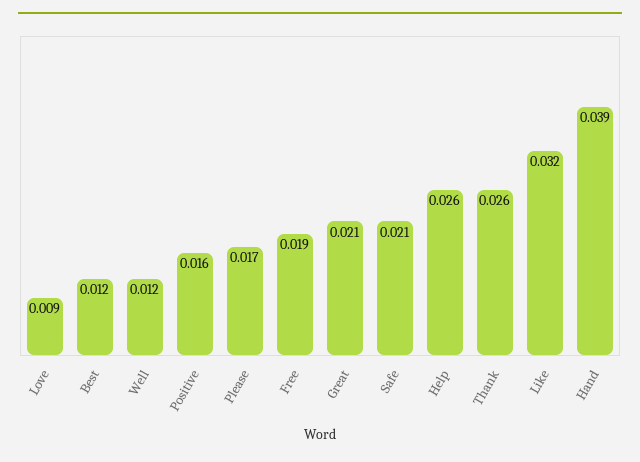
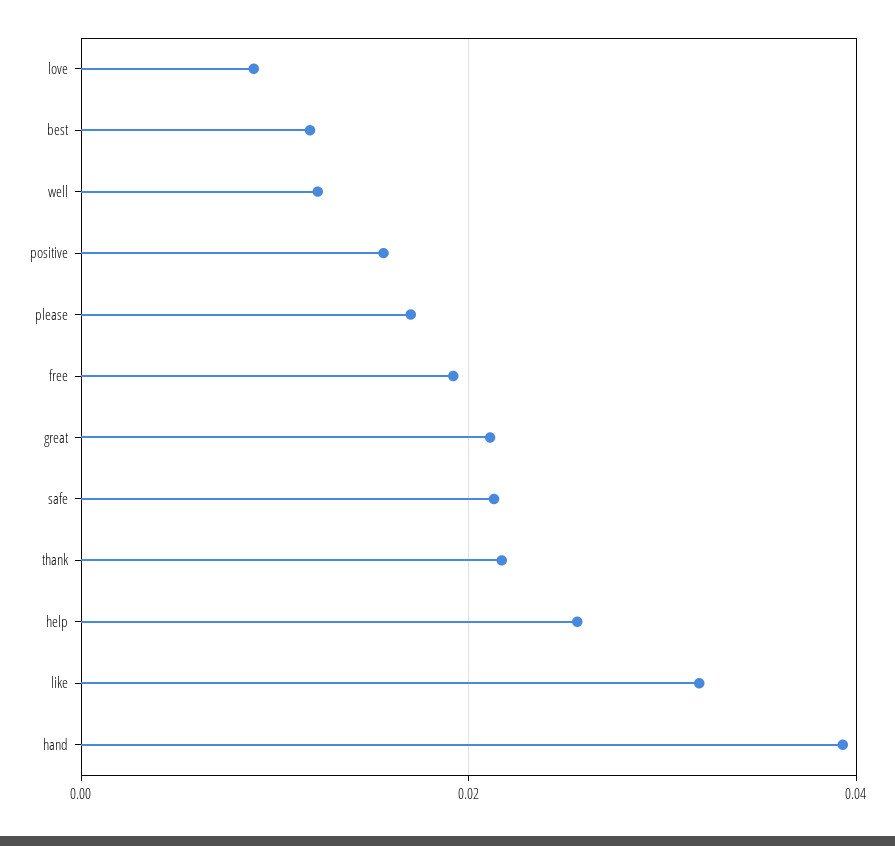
Thank: 0.026 -> 0.022

